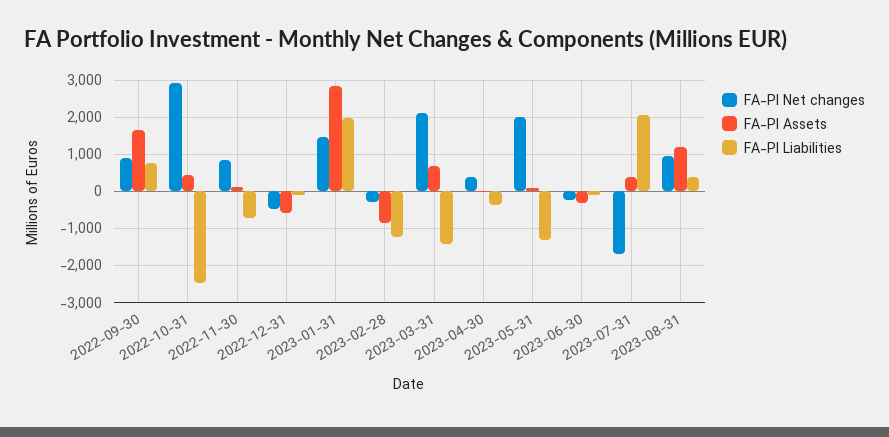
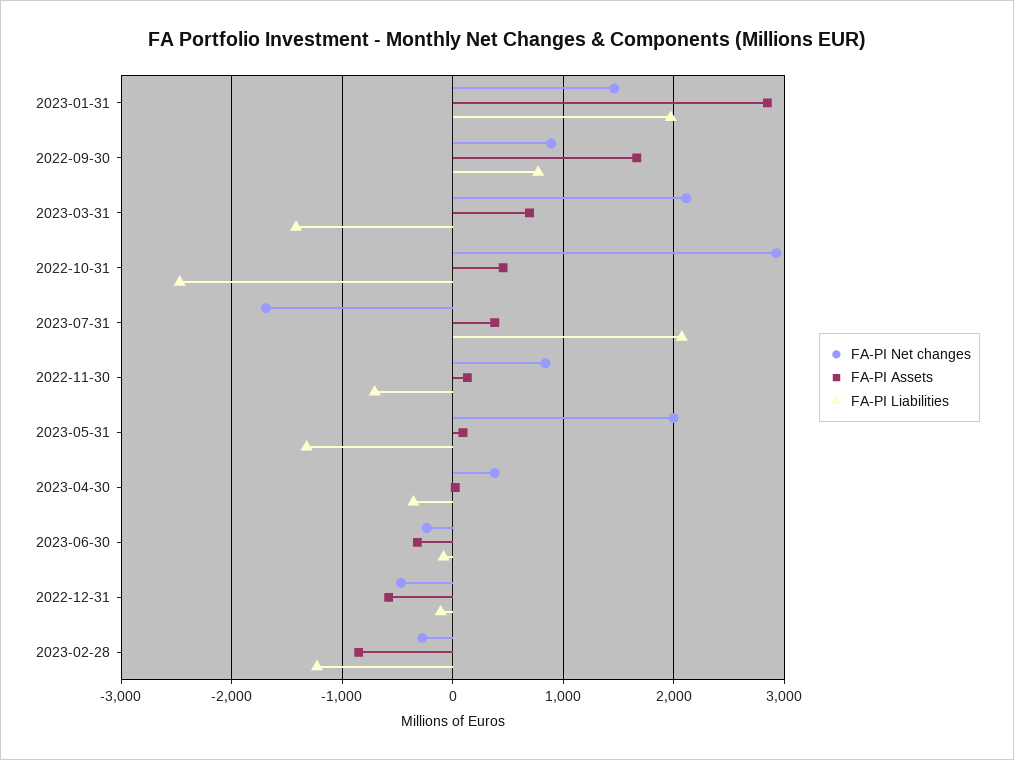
FA-PI Net changes, 2023-08-31: 1000 -> none
FA-PI Assets, 2023-08-31: 1200 -> none
FA-PI Liabilities, 2023-08-31: 400 -> none

